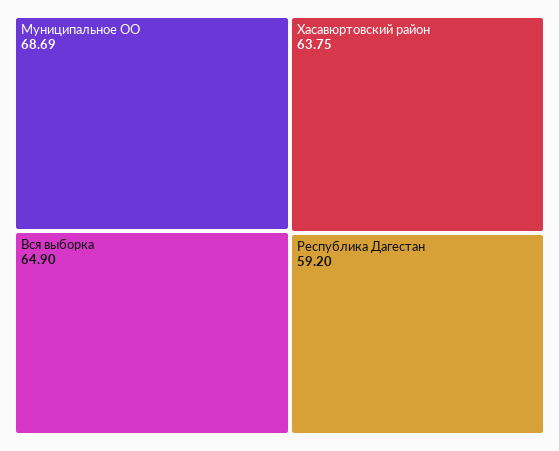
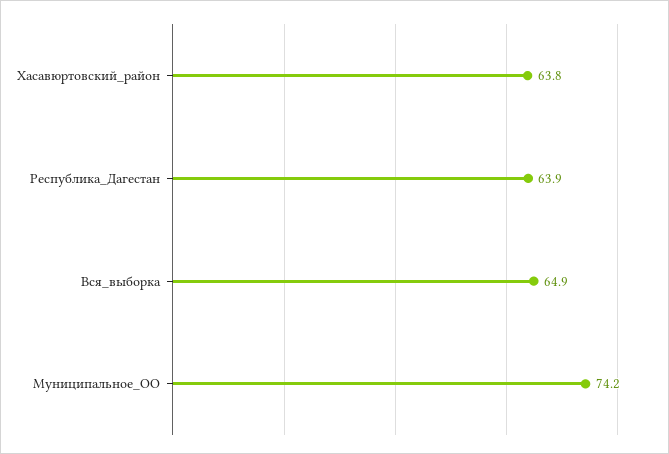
Муниципальное ОО: 68.69 -> 74.2
Республика Дагестан: 59.2 -> 63.9

